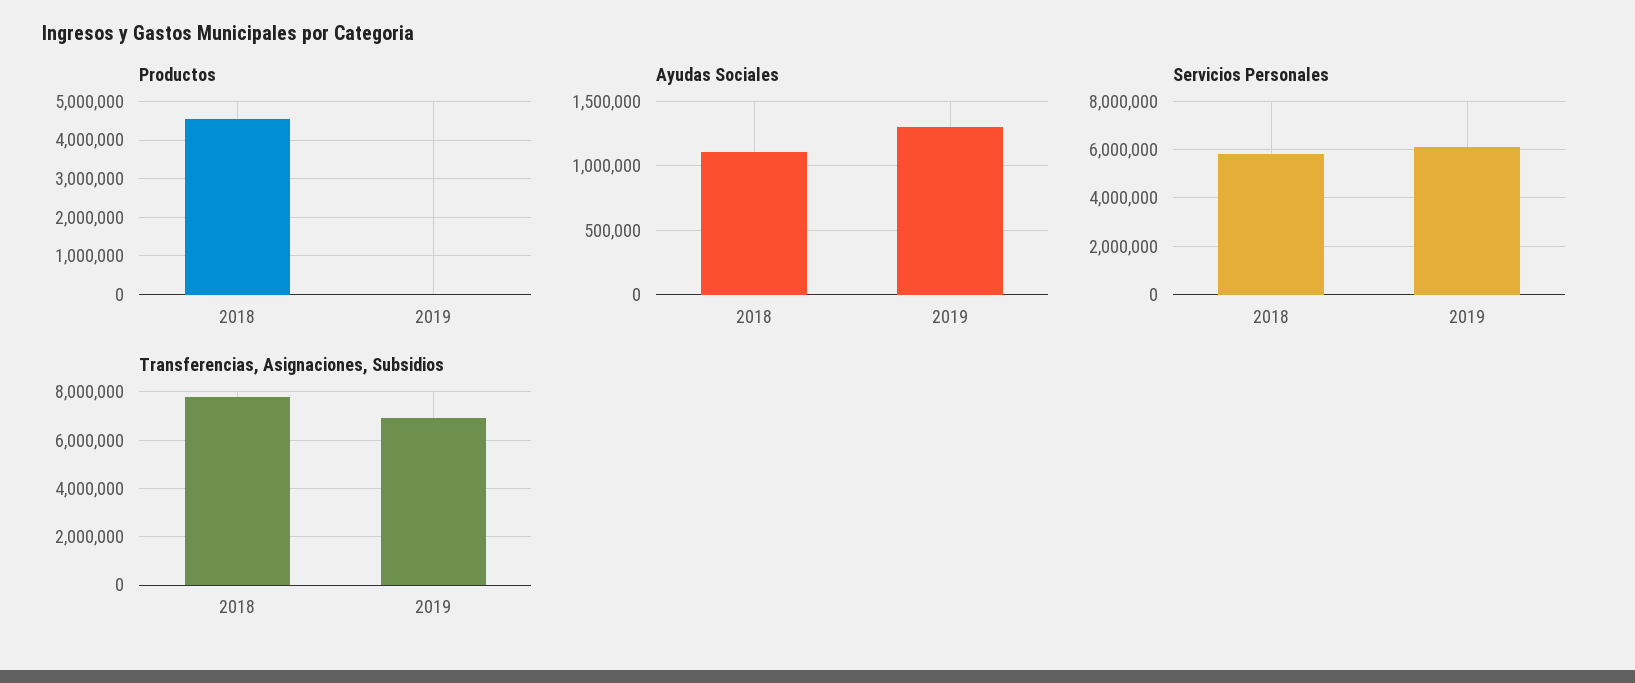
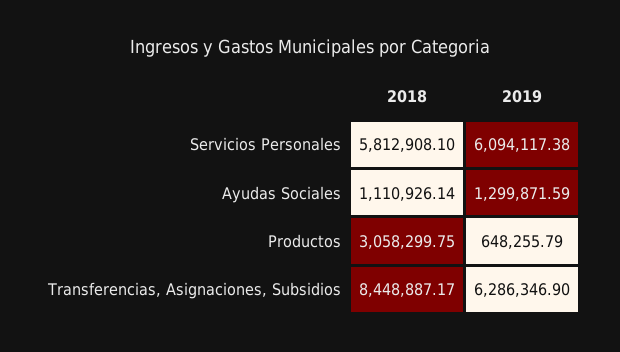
Productos, 2018: 4600000 -> 3058299.75
Productos, 2019: 0 -> 648255.79
Transferencias, Asignaciones, Subsidios, 2018: 7750000 -> 8448887.17
Transferencias, Asignaciones, Subsidios, 2019: 7000000 -> 6286346.9

